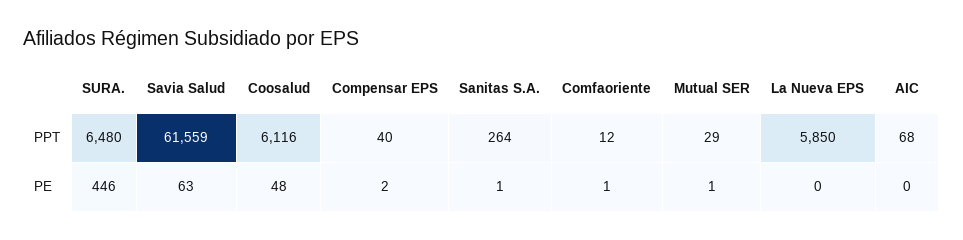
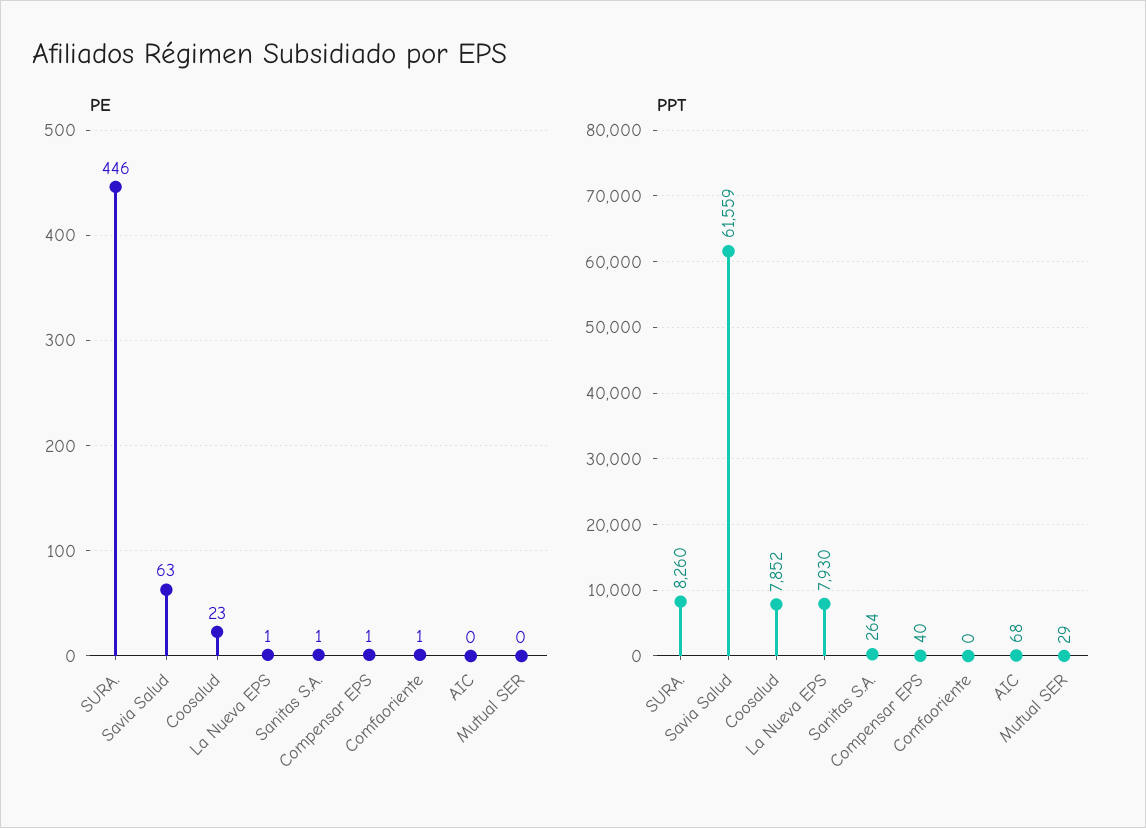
PPT, SURA.: 6480 -> 8260
PPT, Coosalud: 6116 -> 7852
PPT, Comfaoriente: 12 -> 0
PPT, La Nueva EPS: 5850 -> 7930
PE, Coosalud: 48 -> 23
PE, Compensar EPS: 2 -> 1
PE, Mutual SER: 1 -> 0
PE, La Nueva EPS: 0 -> 1

